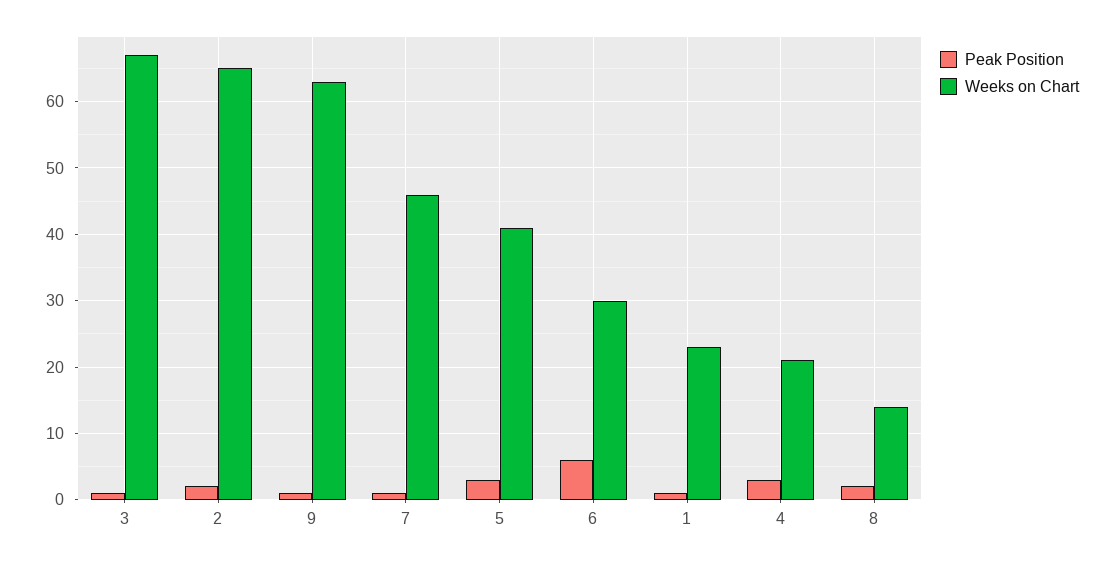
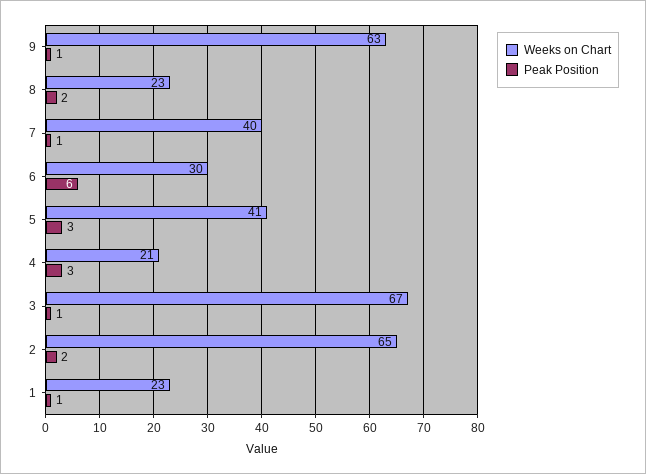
Weeks on Chart, 7: 46 -> 40
Weeks on Chart, 8: 14 -> 23

